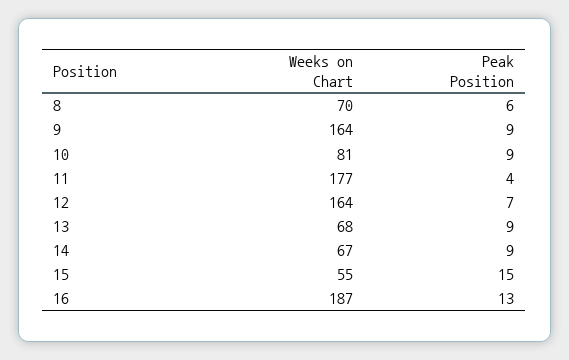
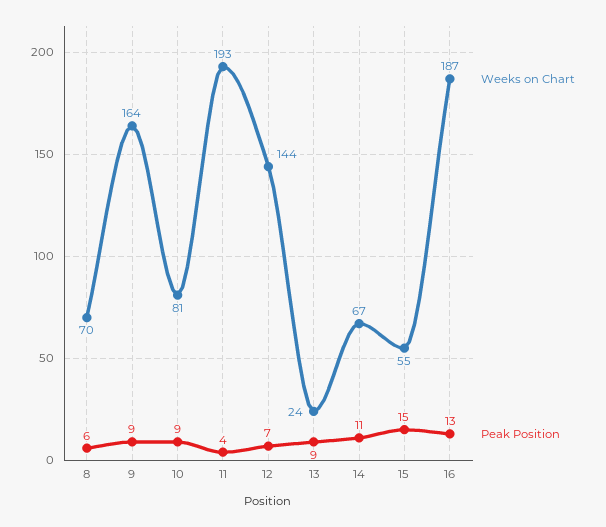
Weeks on Chart, 11: 177 -> 193
Weeks on Chart, 12: 164 -> 144
Weeks on Chart, 13: 68 -> 24
Peak Position, 14: 9 -> 11

